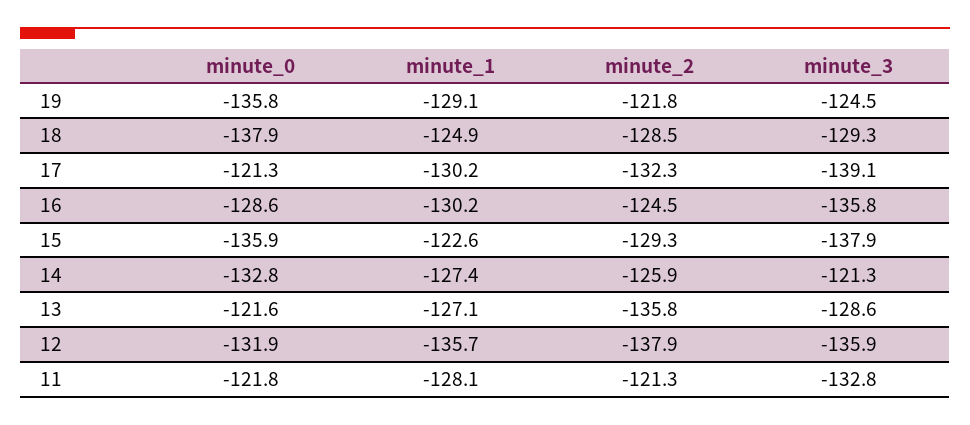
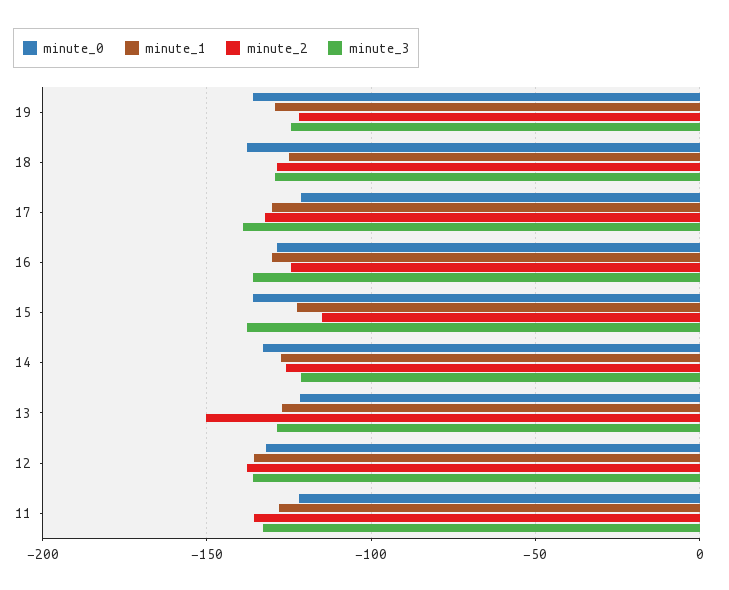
minute_2, 15: -129.3 -> -115
minute_2, 13: -135.8 -> -150
minute_2, 11: -121.3 -> -135

